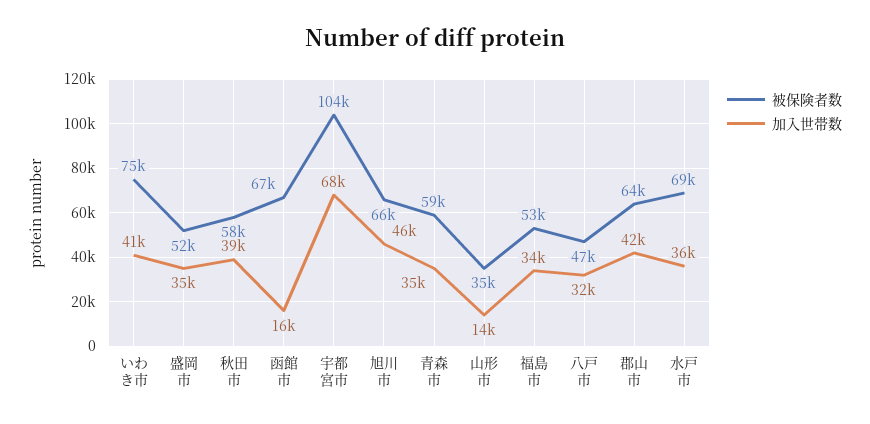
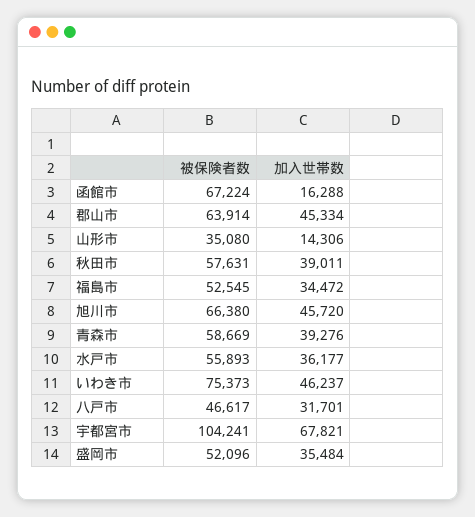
加入世帯数, いわき市: 41000 -> 46237
加入世帯数, 青森市: 35000 -> 39276
加入世帯数, 郡山市: 42000 -> 45334
被保険者数, 水戸市: 69000 -> 55893

